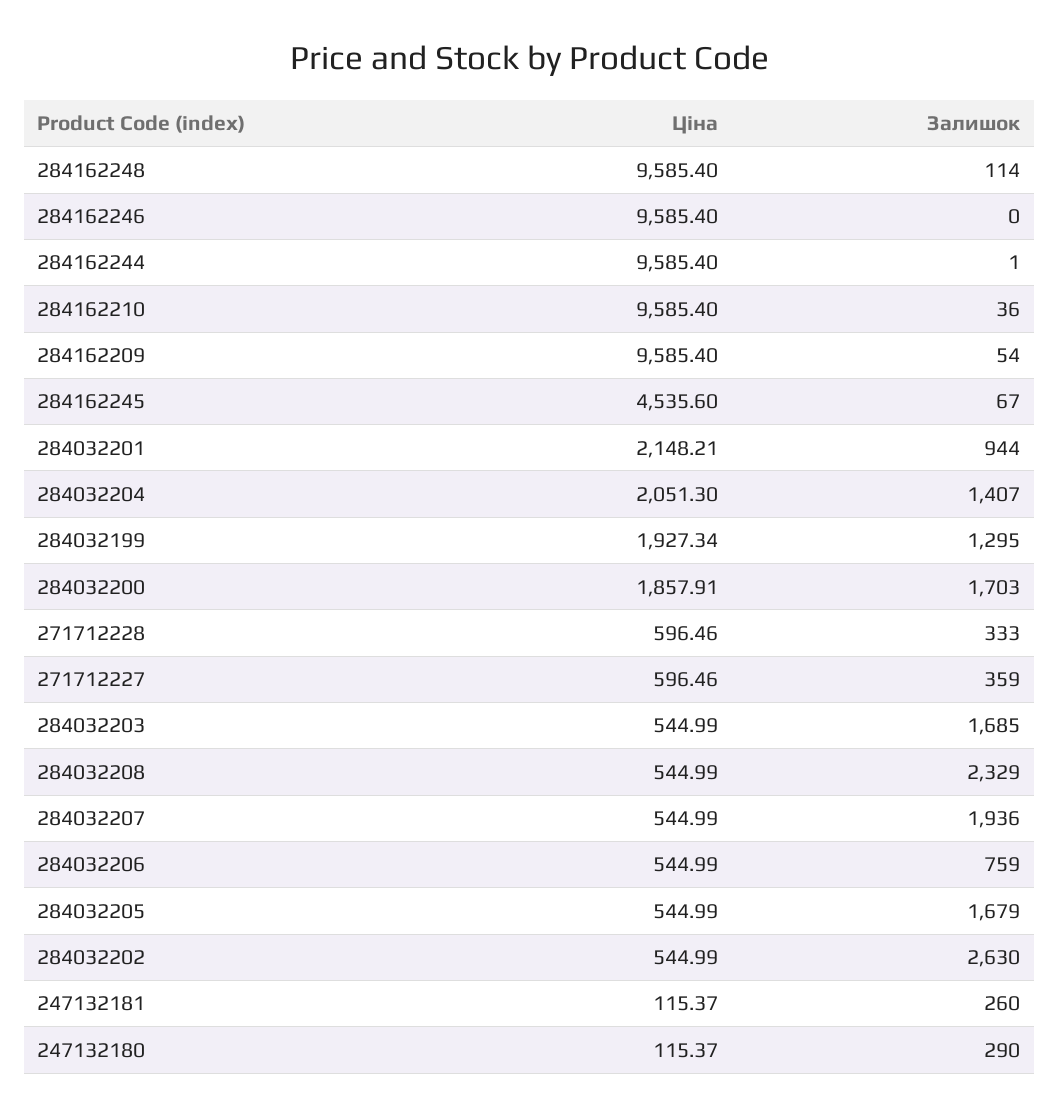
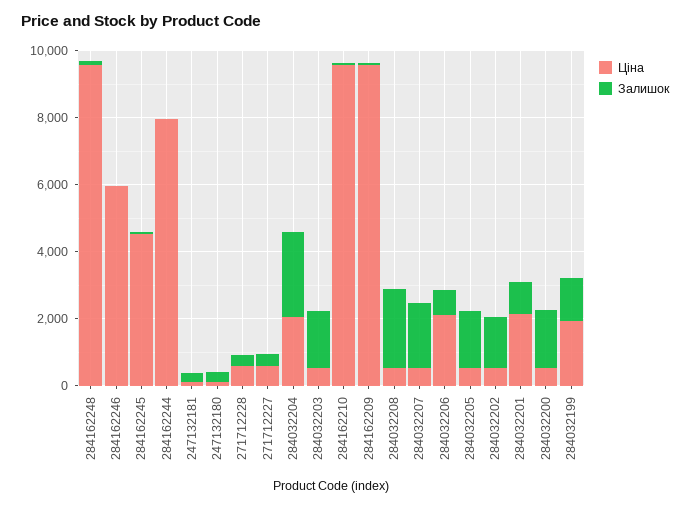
Ціна, 284162246: 9585.4 -> 6000
Ціна, 284162244: 9585.4 -> 8000
Залишок, 284032204: 1407 -> 2500
Ціна, 284032200: 1857.91 -> 500
Ціна, 284032206: 544.99 -> 2000
Залишок, 284032202: 2630 -> 1500

